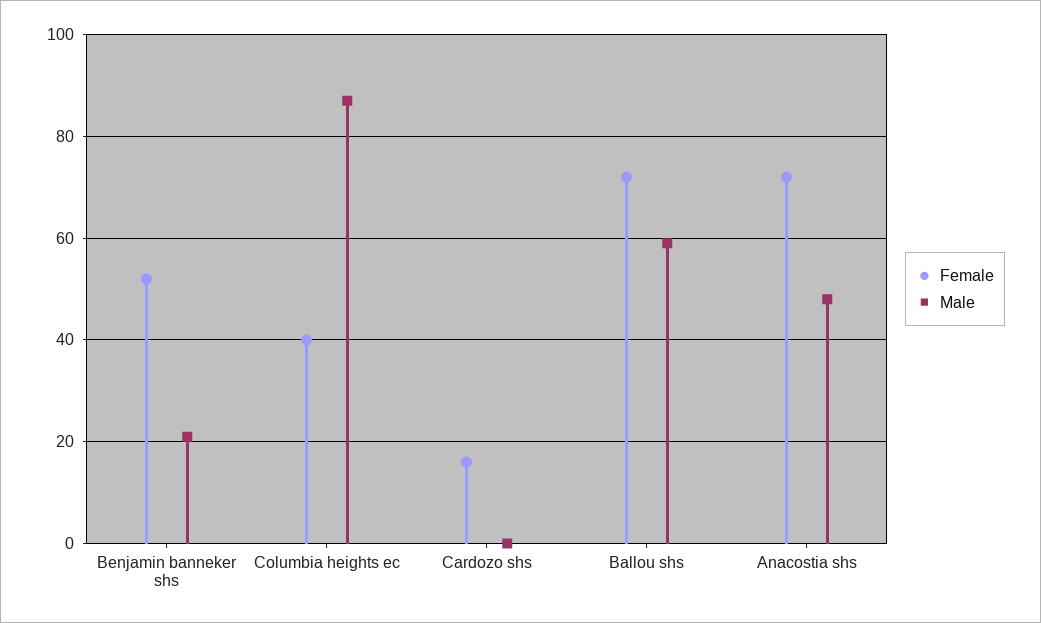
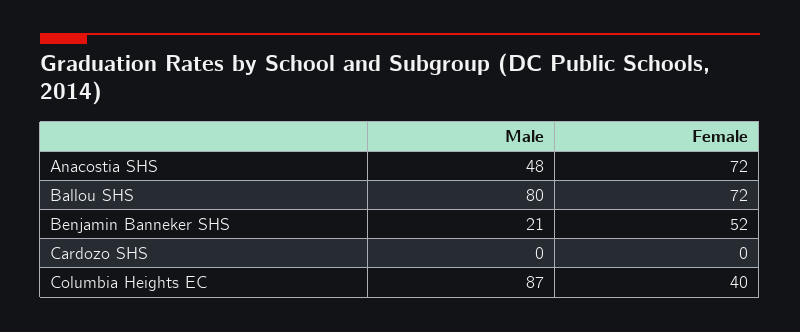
Female, Cardozo shs: 15 -> 0
Male, Ballou shs: 60 -> 80

